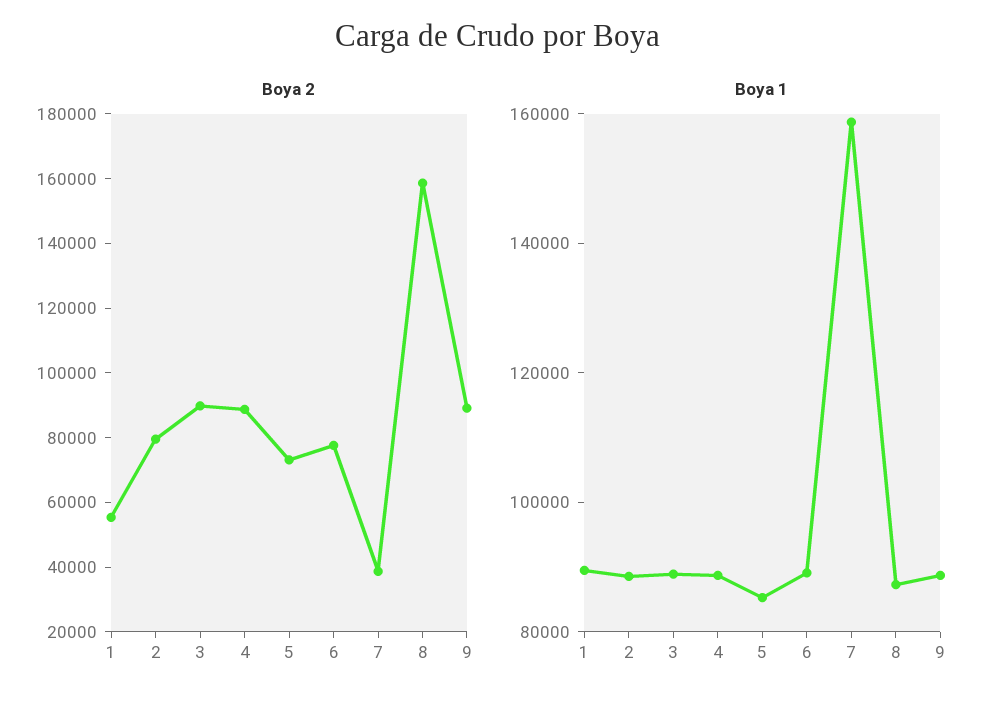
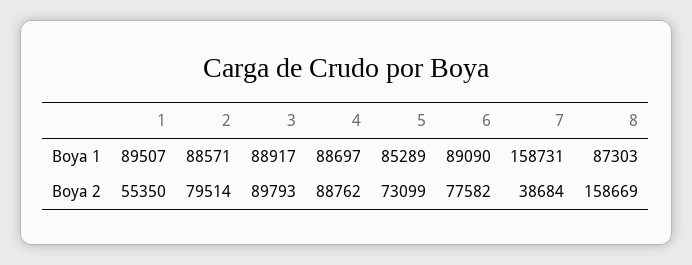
Boya 2, 9: 90000 -> none
Boya 1, 9: 90000 -> none

